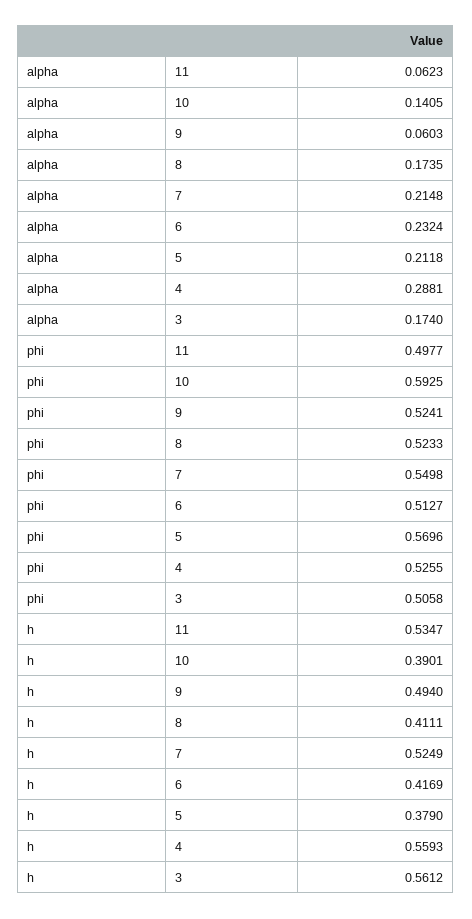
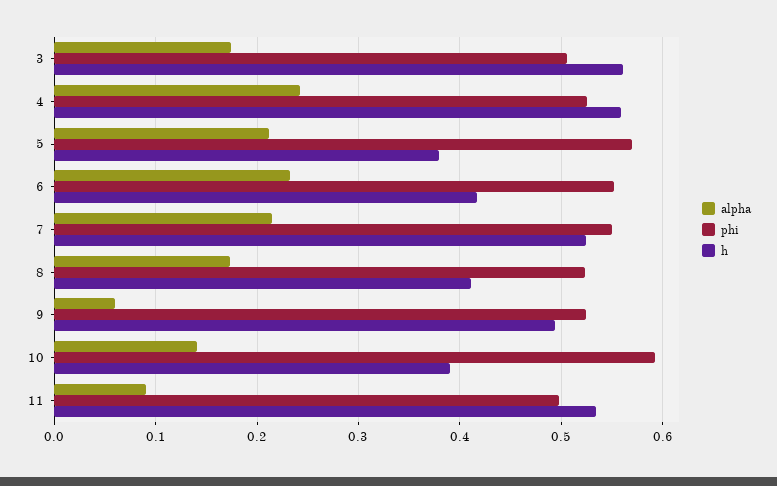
alpha, 11: 0.0623 -> 0.09
alpha, 4: 0.2881 -> 0.24
phi, 6: 0.5127 -> 0.55

